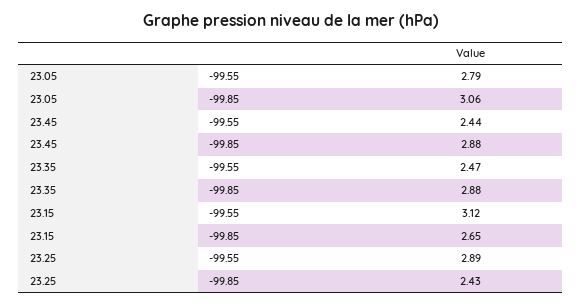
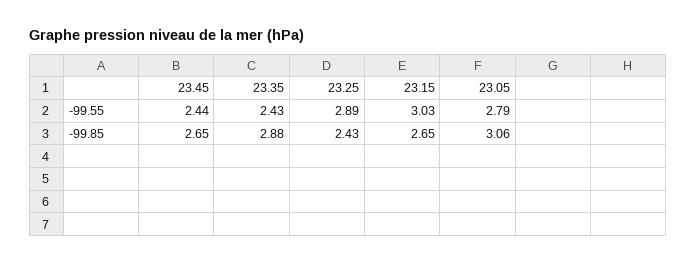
23.45, -99.85: 2.88 -> 2.65
23.35, -99.55: 2.47 -> 2.43
23.15, -99.55: 3.12 -> 3.03

